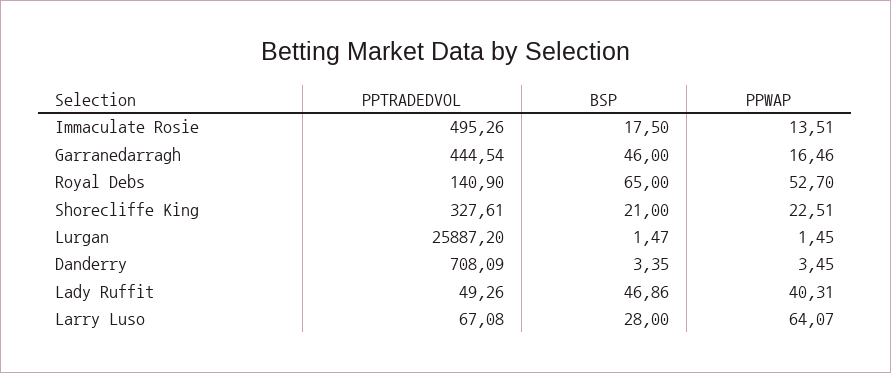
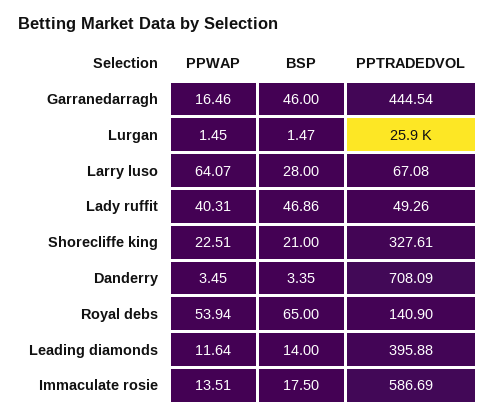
PPTRADEDVOL, Immaculate Rosie: 495.26 -> 586.69
PPWAP, Royal Debs: 52.7 -> 53.94
PPWAP, Leading diamonds: none -> 11.64
BSP, Leading diamonds: none -> 14
PPTRADEDVOL, Leading diamonds: none -> 395.88

